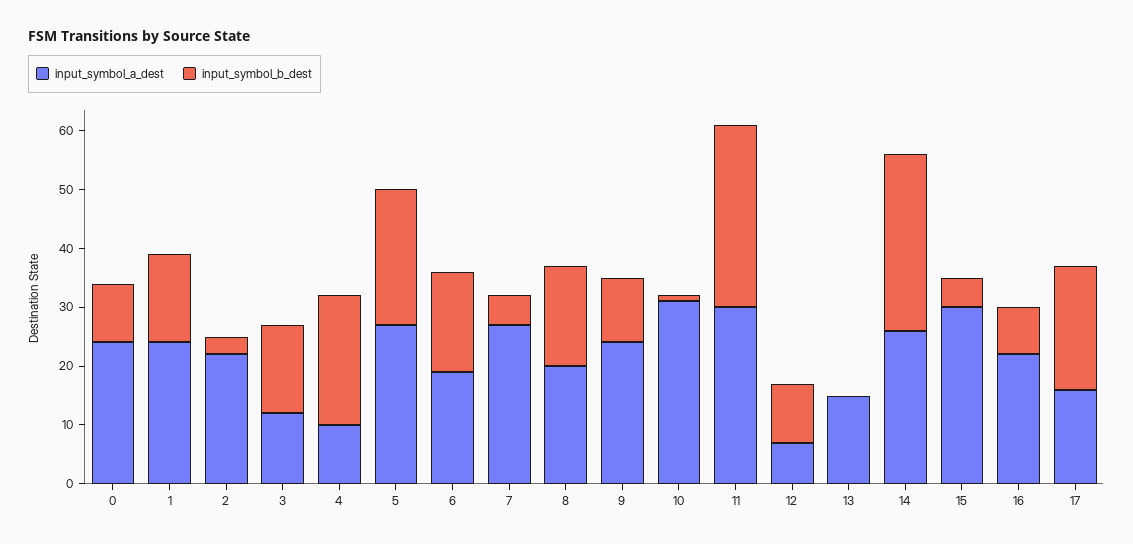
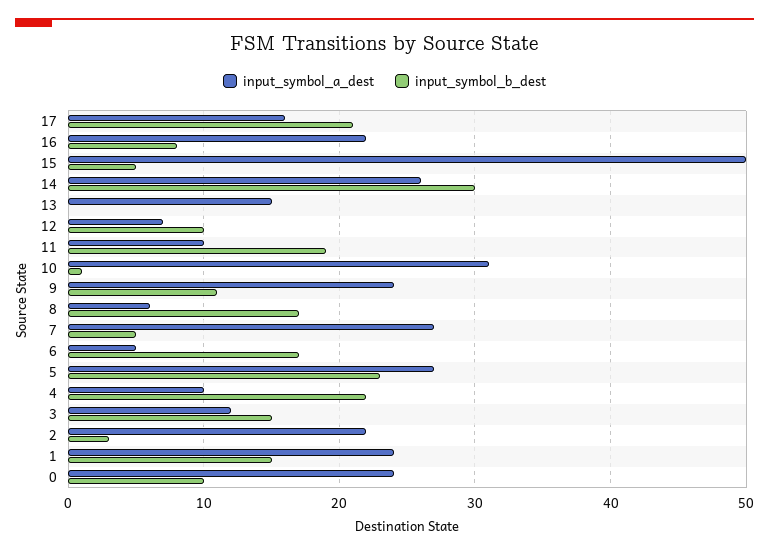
input_symbol_a_dest, 6: 20 -> 5
input_symbol_a_dest, 8: 20 -> 6
input_symbol_a_dest, 11: 30 -> 10
input_symbol_b_dest, 11: 30 -> 19
input_symbol_a_dest, 15: 30 -> 50

